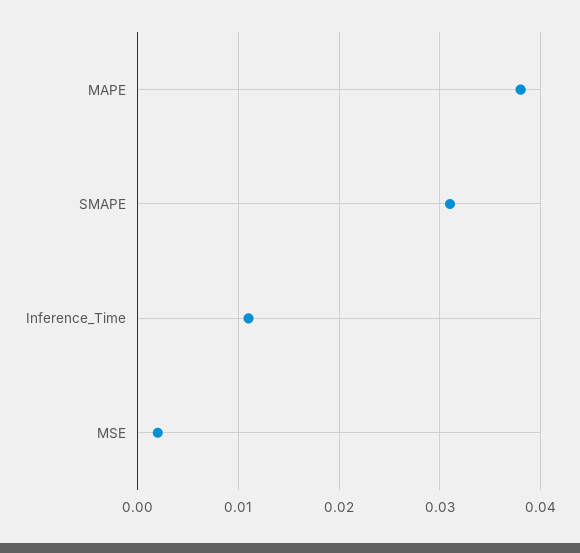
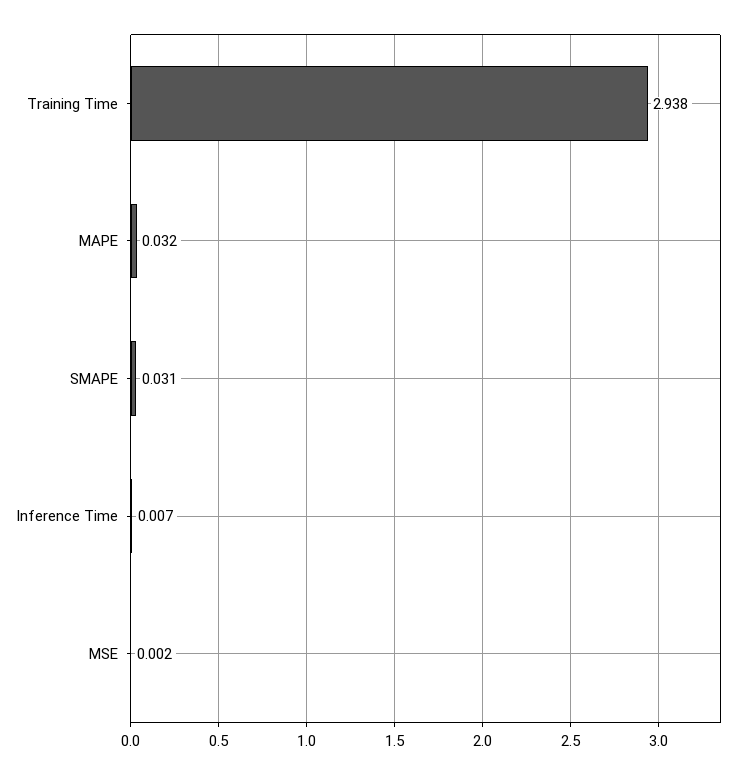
MAPE: 0.038 -> 0.032
Inference_Time: 0.011 -> 0.007
Training Time: none -> 2.938

